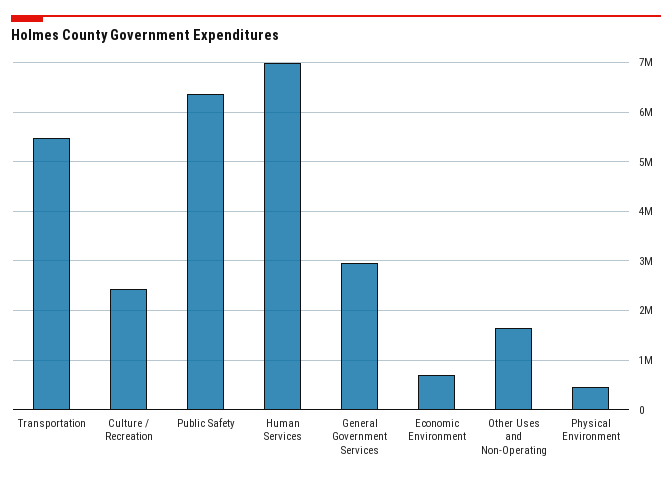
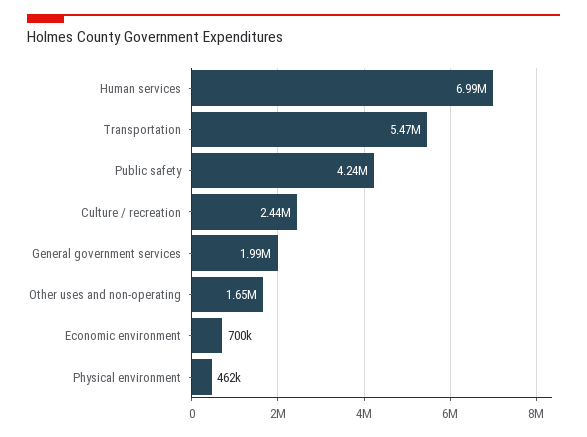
Public Safety: 6400000 -> 4240000
General Government Services: 3000000 -> 1990000

